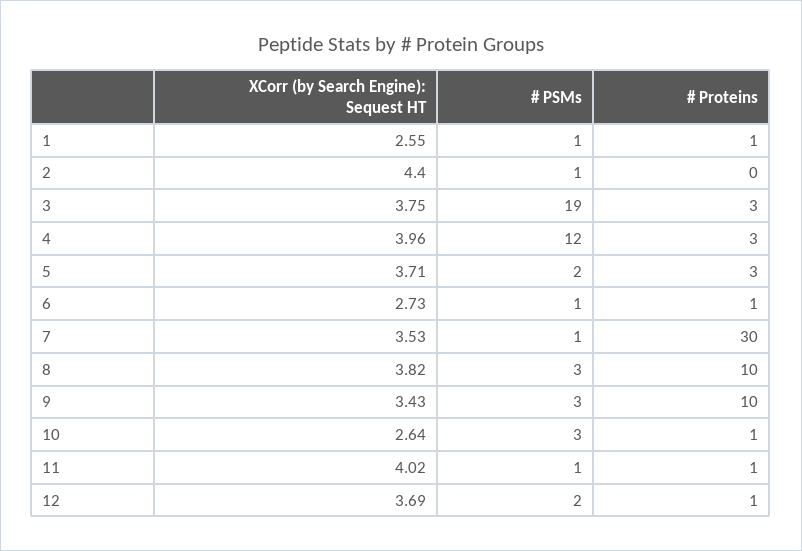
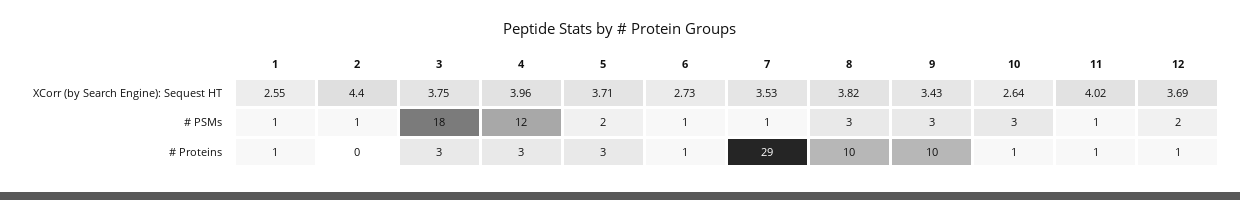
# PSMs, 3: 19 -> 18
# Proteins, 7: 30 -> 29

